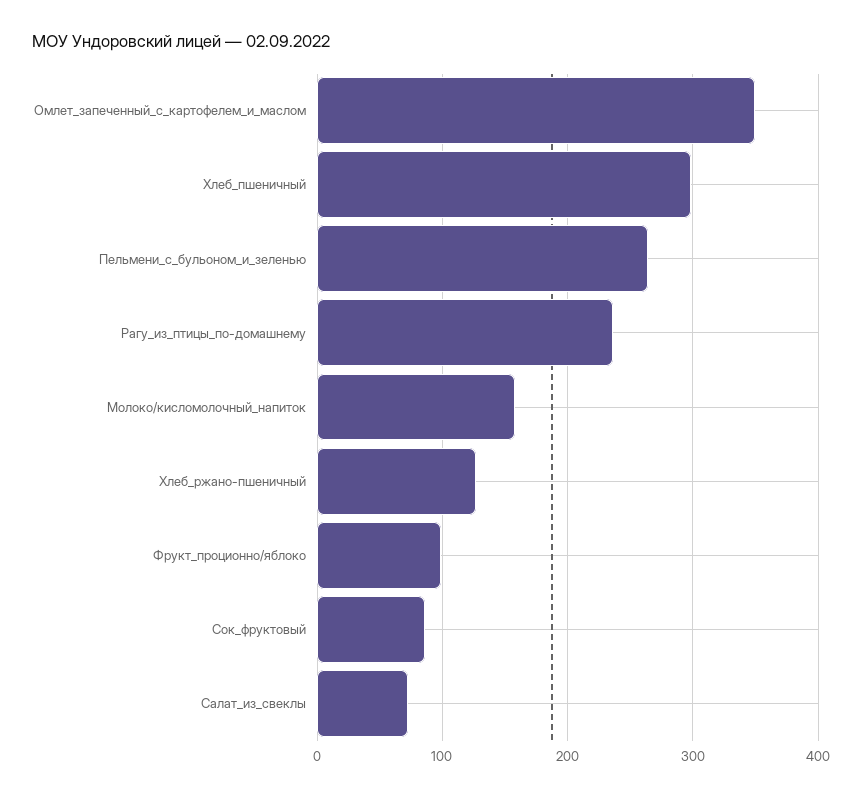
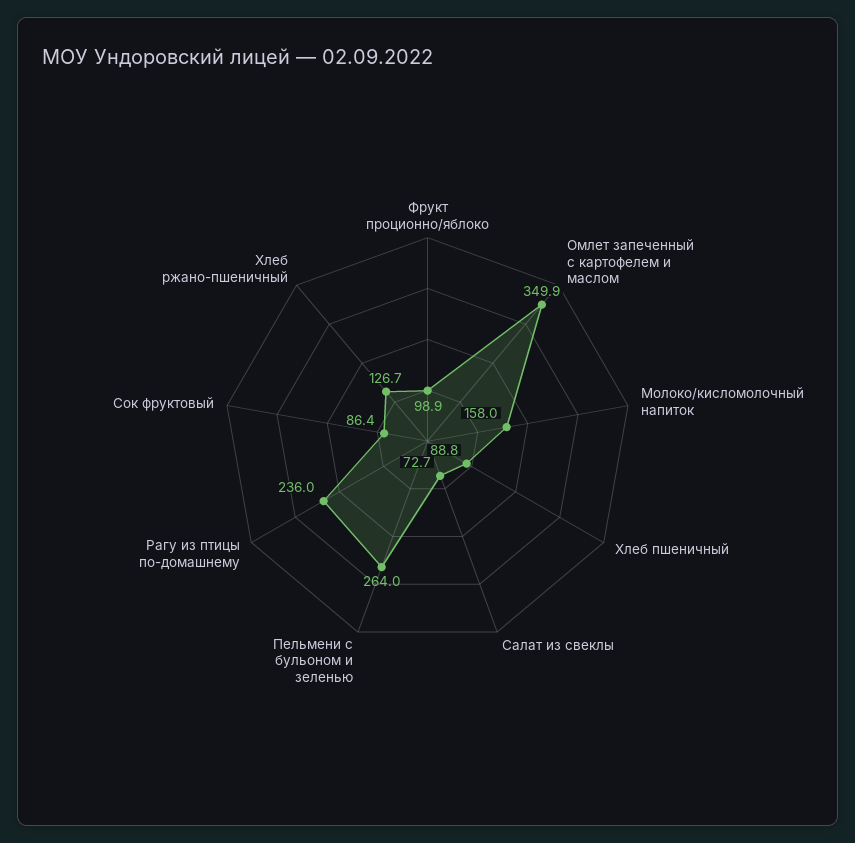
Хлеб_пшеничный: 300 -> 88.8

